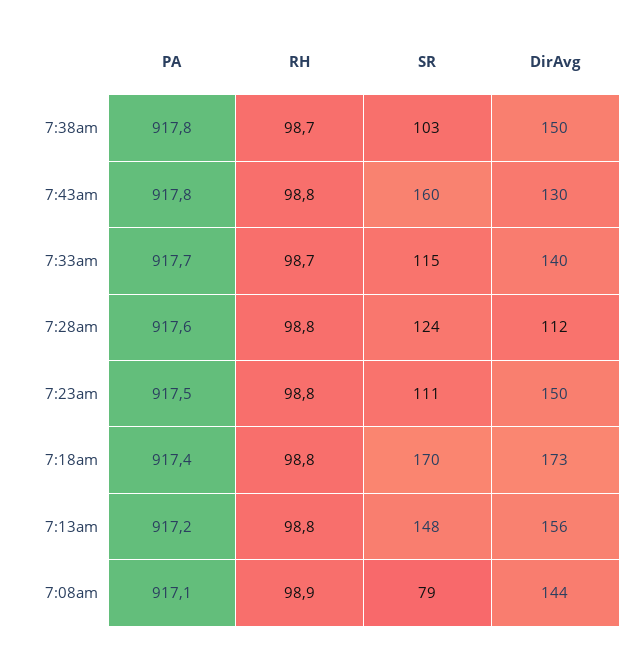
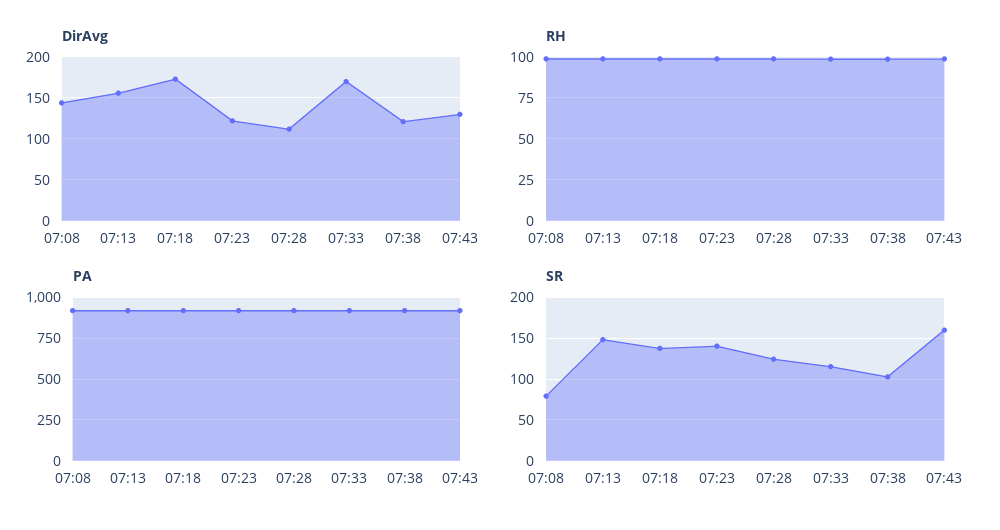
DirAvg, 7:38am: 150 -> 120
DirAvg, 7:33am: 140 -> 170
SR, 7:23am: 111 -> 140
DirAvg, 7:23am: 150 -> 120
SR, 7:18am: 170 -> 140

